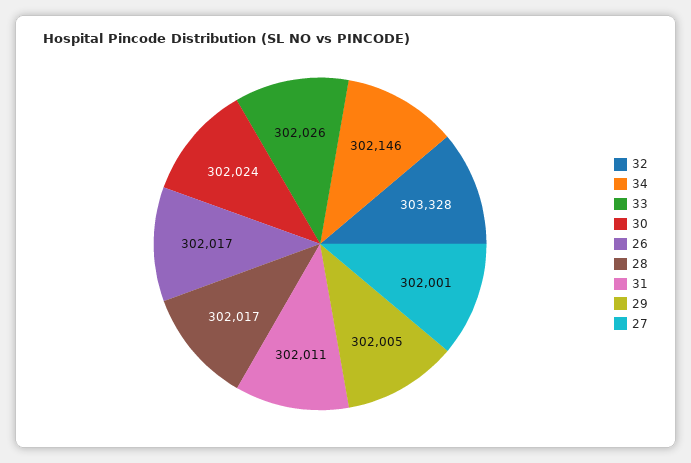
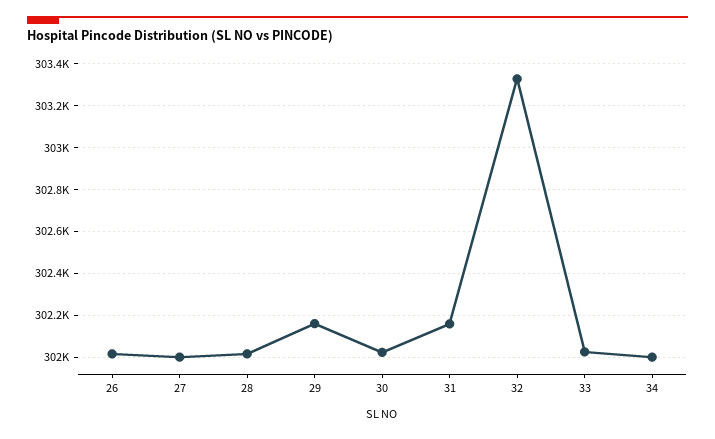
34: 302146 -> 302000
31: 302011 -> 302150
29: 302005 -> 302150

